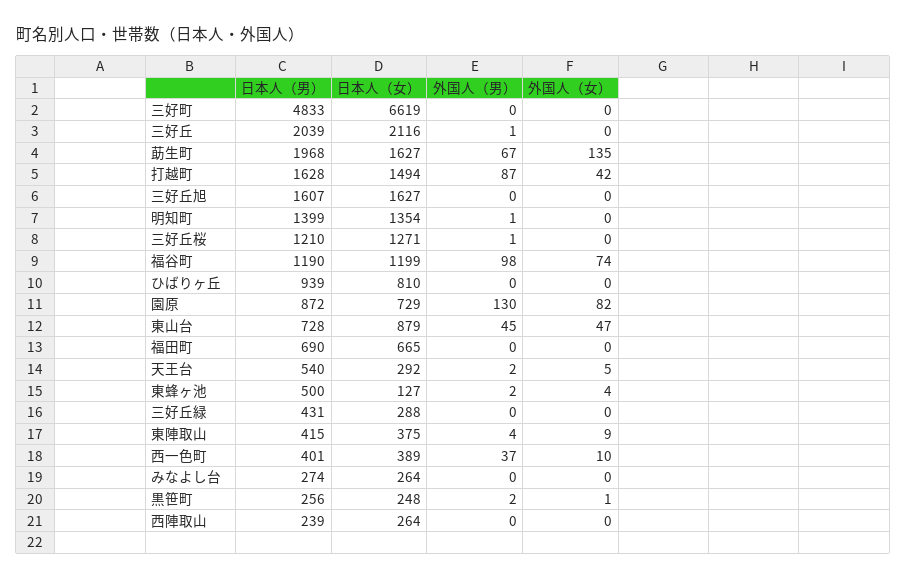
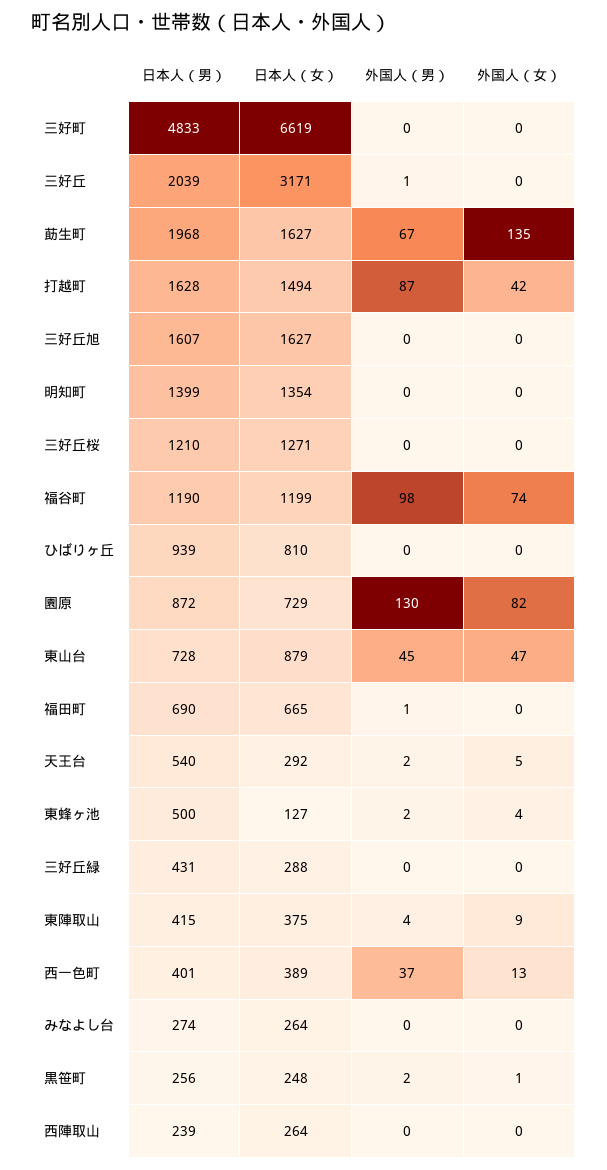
日本人（女）, 三好丘: 2116 -> 3171
外国人（男）, 明知町: 1 -> 0
外国人（男）, 三好丘桜: 1 -> 0
外国人（男）, 福田町: 0 -> 1
外国人（女）, 西一色町: 10 -> 13

